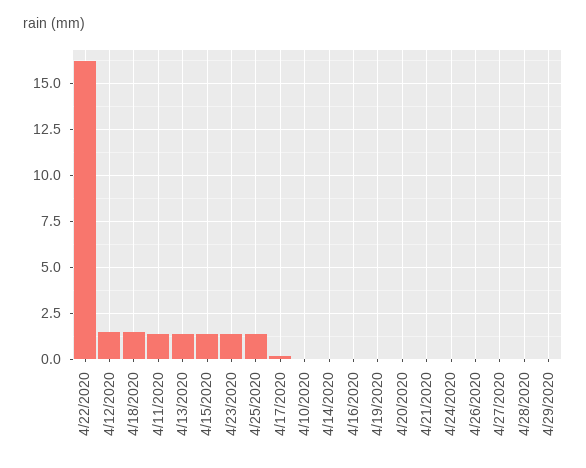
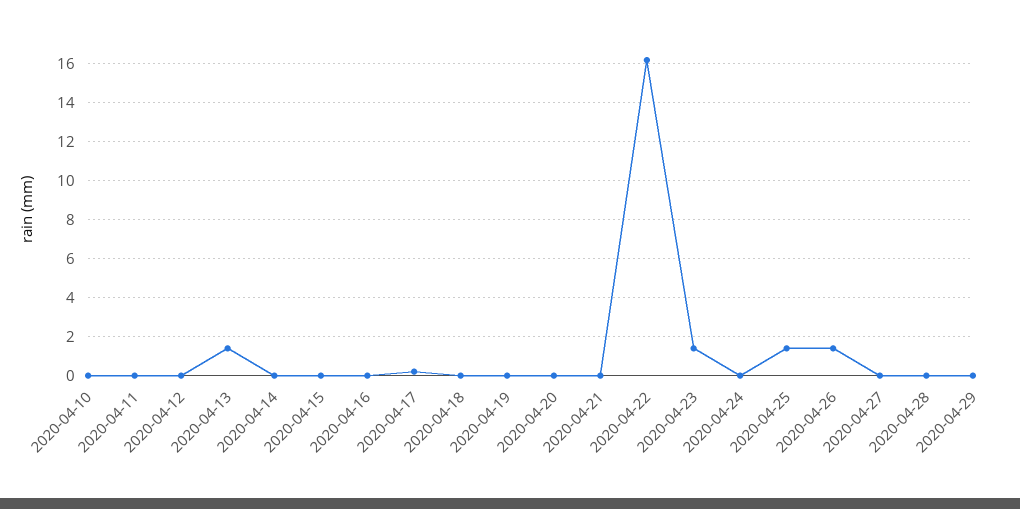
4/12/2020: 1.5 -> 0
4/18/2020: 1.5 -> 0
4/11/2020: 1.5 -> 0
4/15/2020: 1.5 -> 0
4/26/2020: 0 -> 1.5

